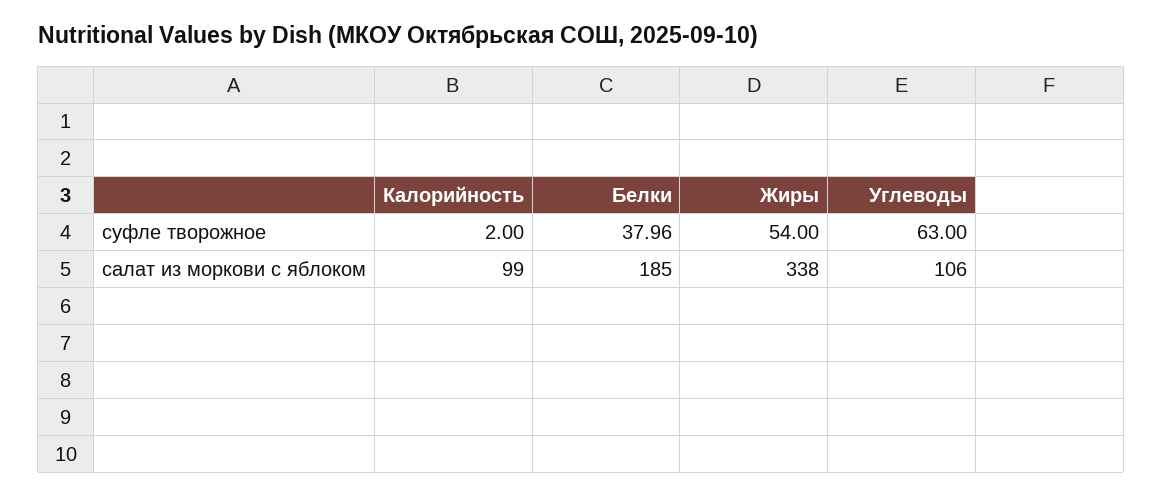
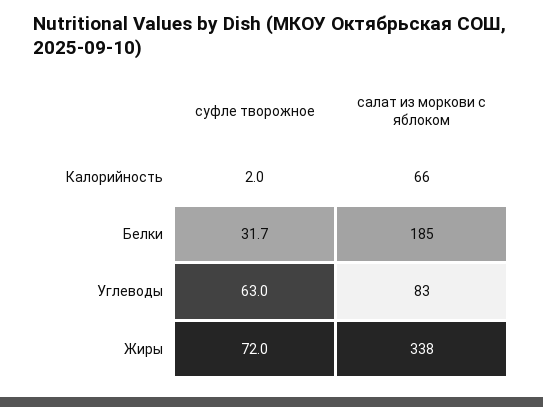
Белки, суфле творожное: 37.96 -> 31.7
Жиры, суфле творожное: 54 -> 72
Калорийность, салат из моркови с яблоком: 99 -> 66
Углеводы, салат из моркови с яблоком: 106 -> 83

